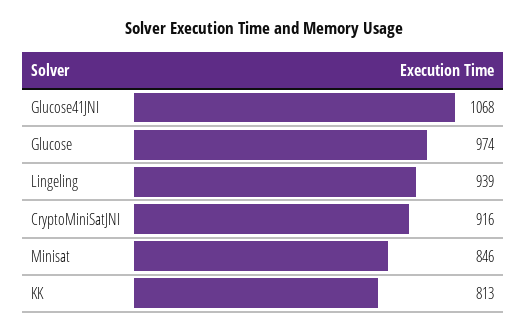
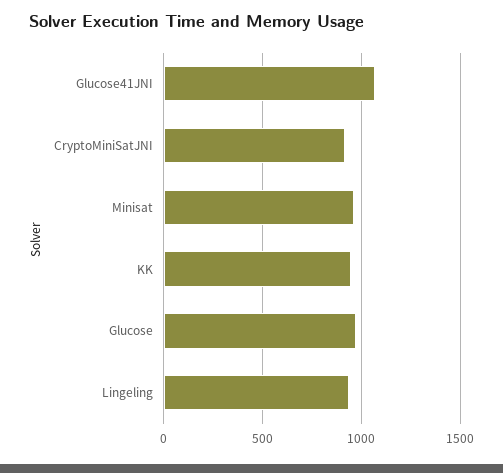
Minisat: 846 -> 950
KK: 813 -> 950

